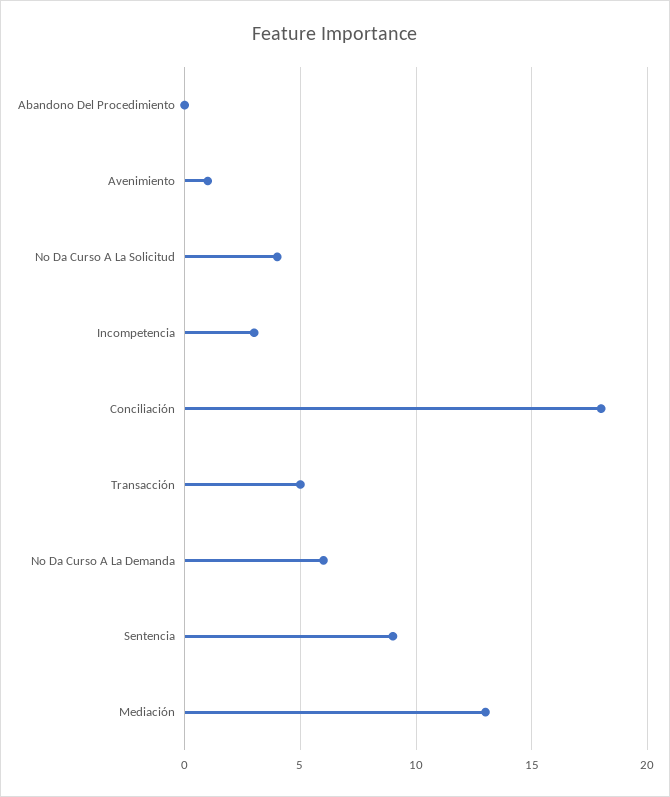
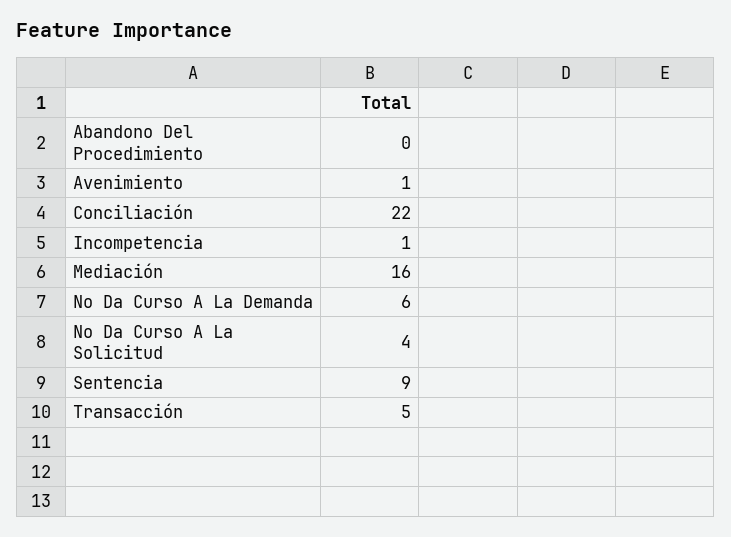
Incompetencia: 3 -> 1
Conciliación: 18 -> 22
Mediación: 13 -> 16

